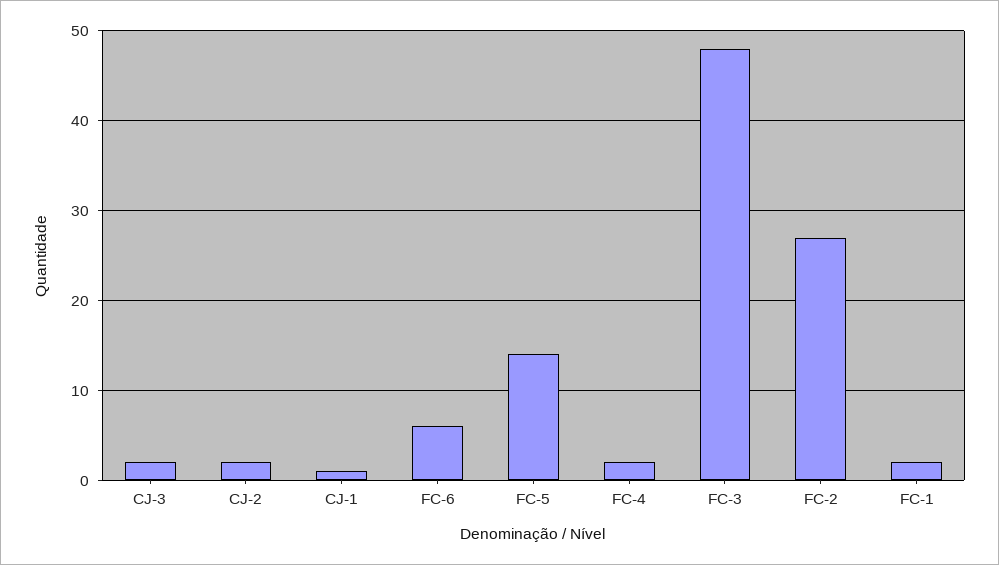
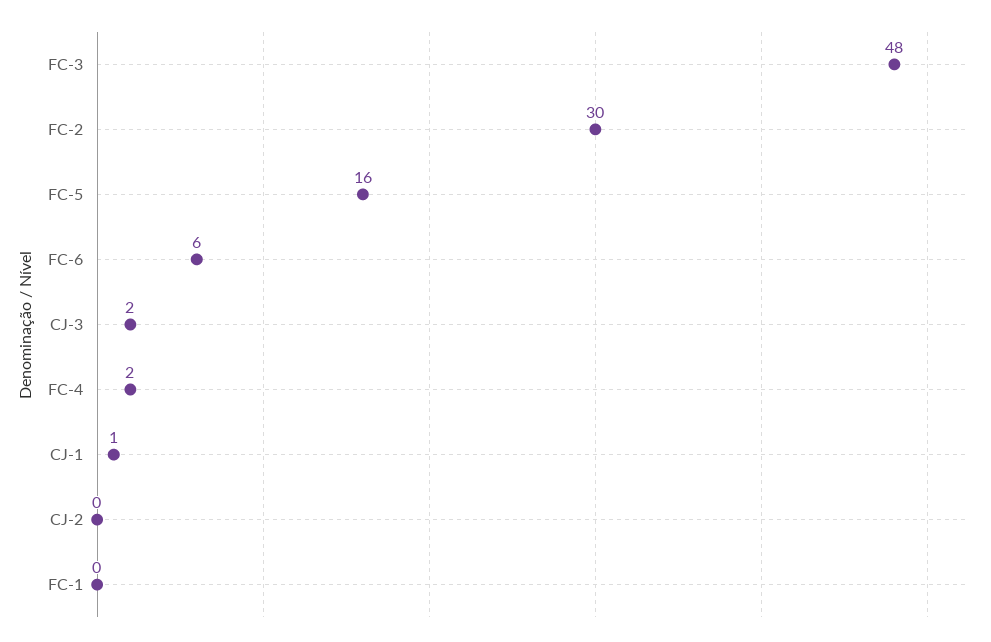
CJ-2: 2 -> 0
FC-5: 14 -> 16
FC-2: 27 -> 30
FC-1: 2 -> 0

